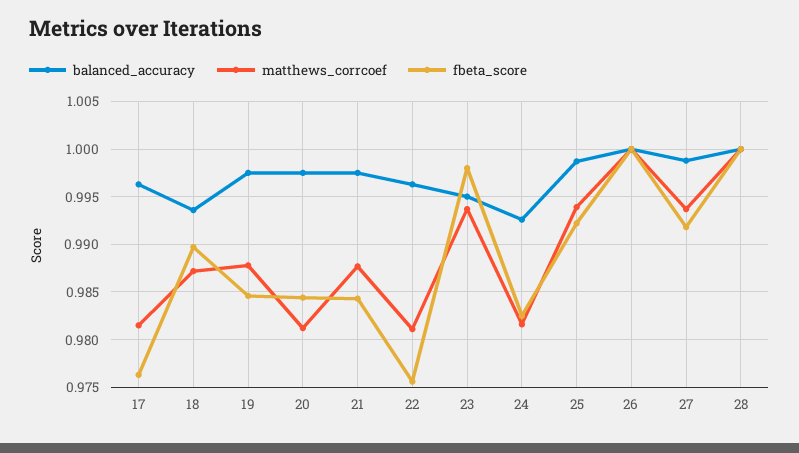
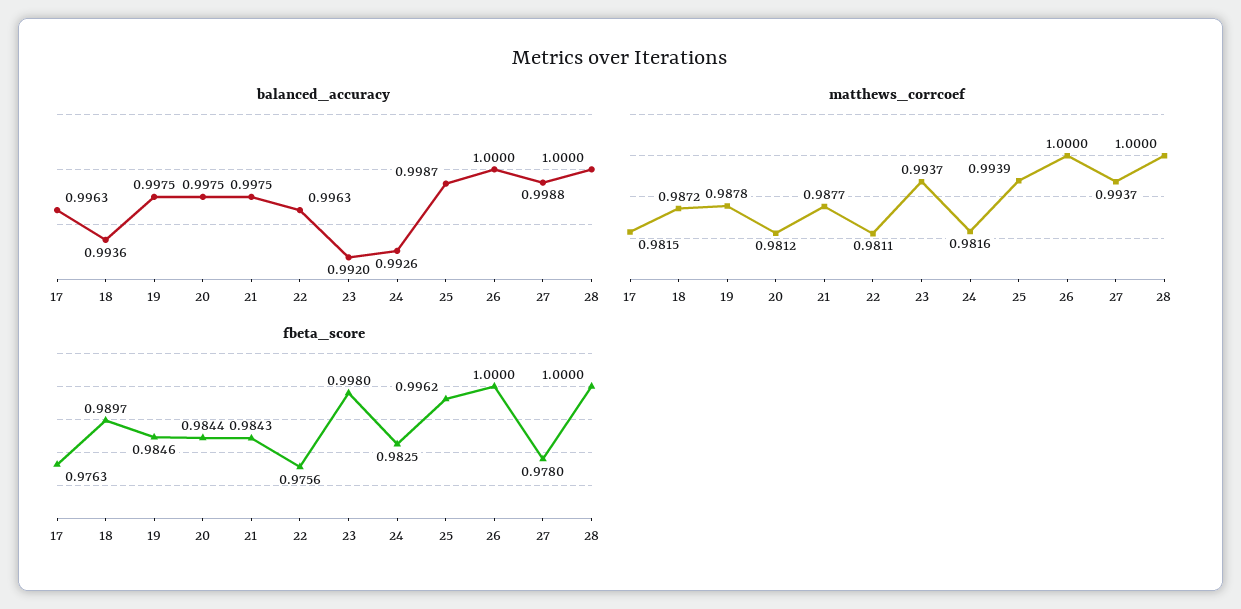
balanced_accuracy, 23: 0.995 -> 0.992
fbeta_score, 25: 0.992 -> 0.9962
fbeta_score, 27: 0.992 -> 0.978

